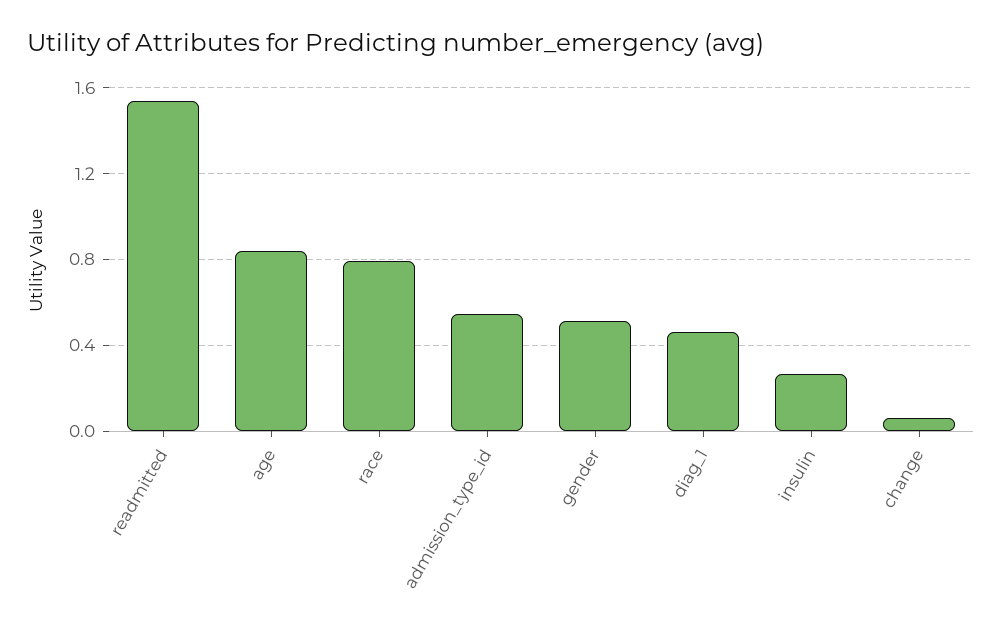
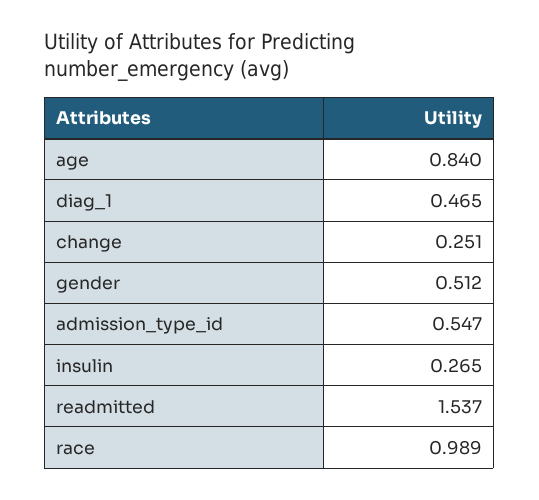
race: 0.8 -> 0.989
change: 0.05 -> 0.251

